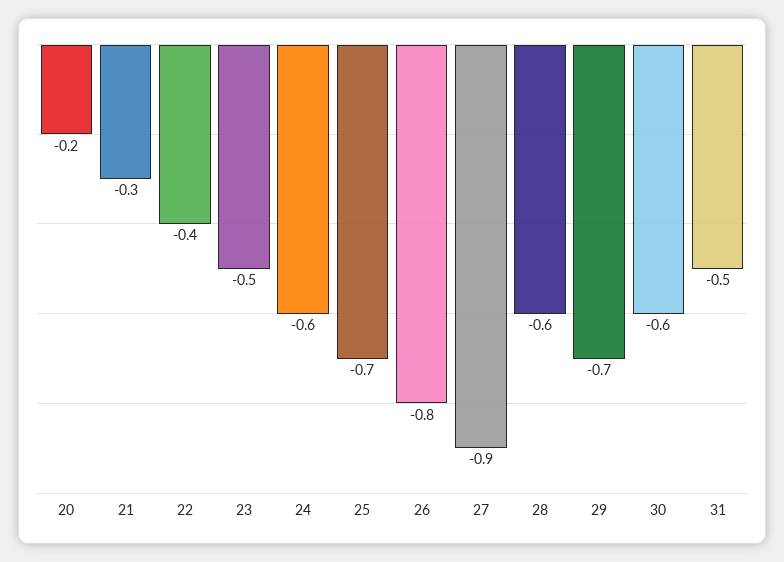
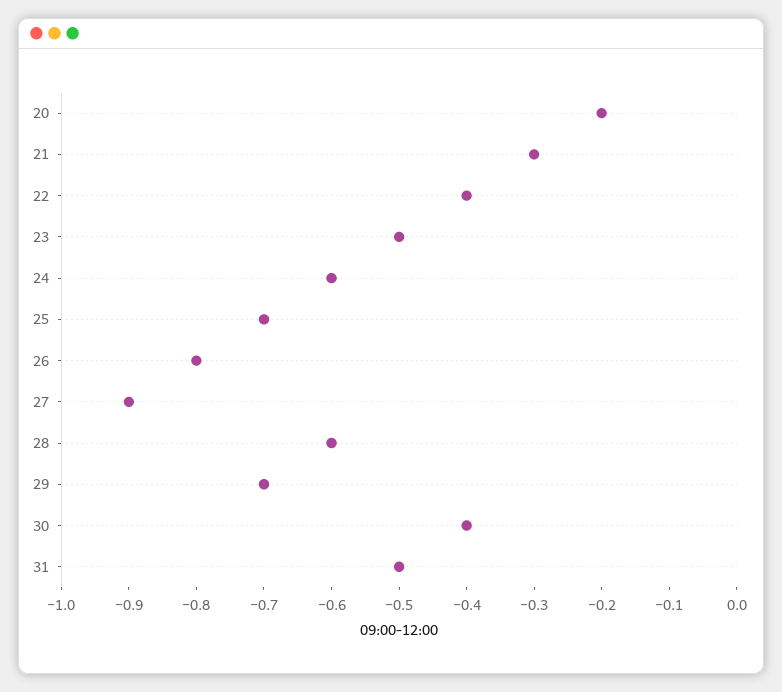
30: -0.6 -> -0.4

